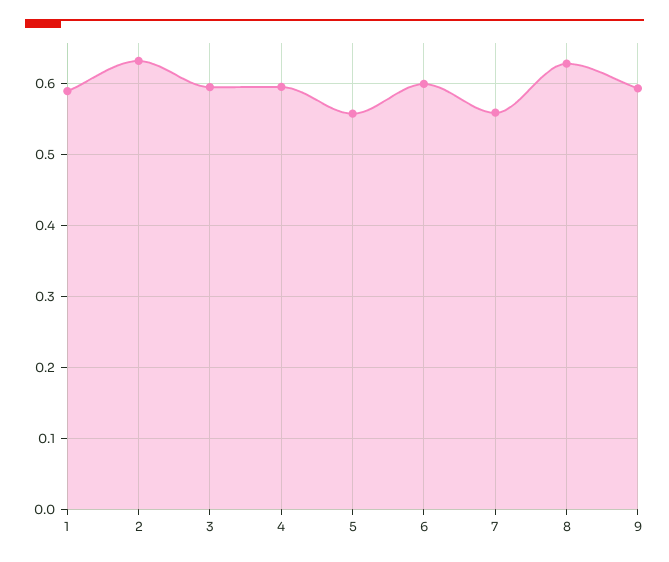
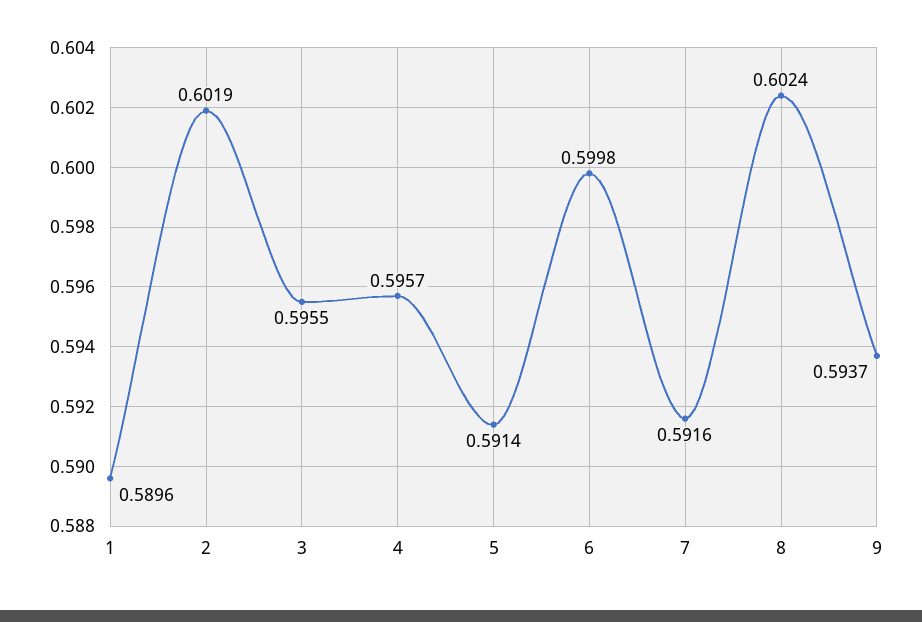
2: 0.63 -> 0.6019
5: 0.56 -> 0.5914
7: 0.56 -> 0.5916
8: 0.63 -> 0.6024

